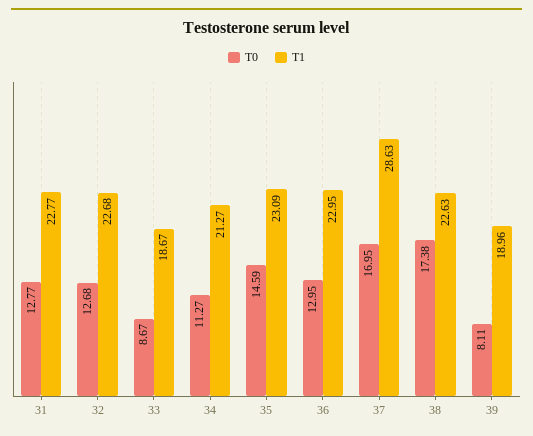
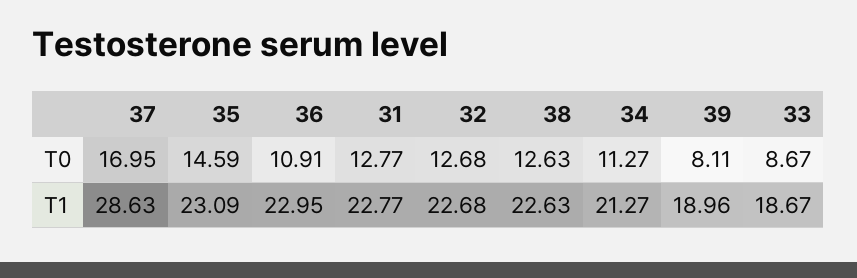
T0, 36: 12.95 -> 10.91
T0, 38: 17.38 -> 12.63

